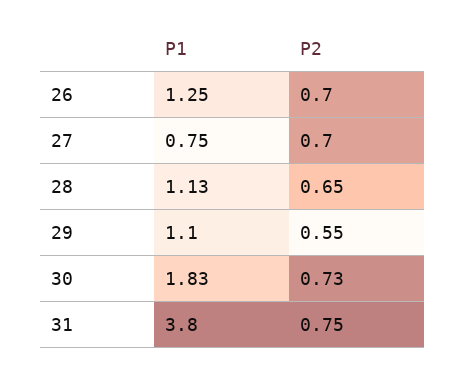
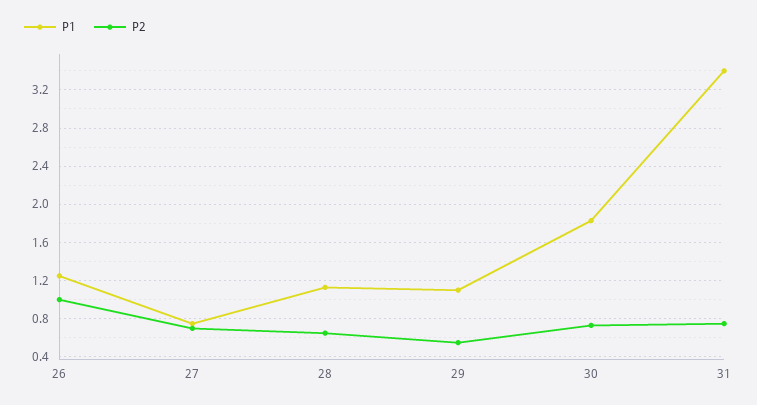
P2, 26: 0.7 -> 1
P1, 31: 3.8 -> 3.4

